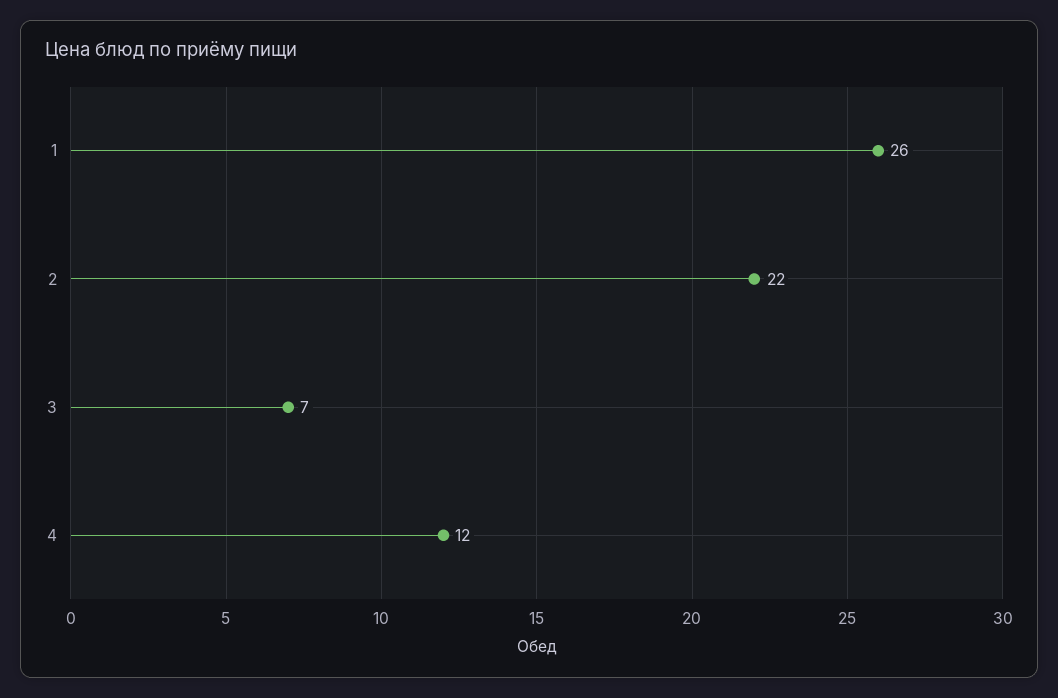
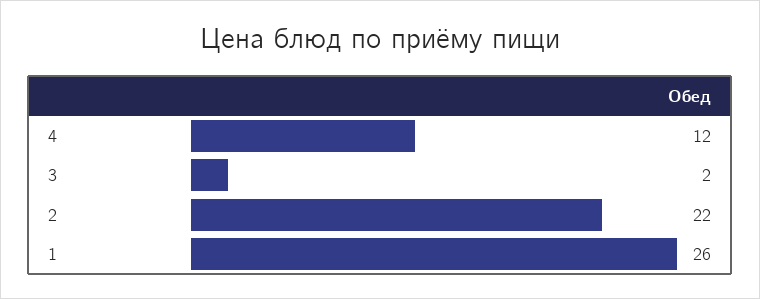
3: 7 -> 2

